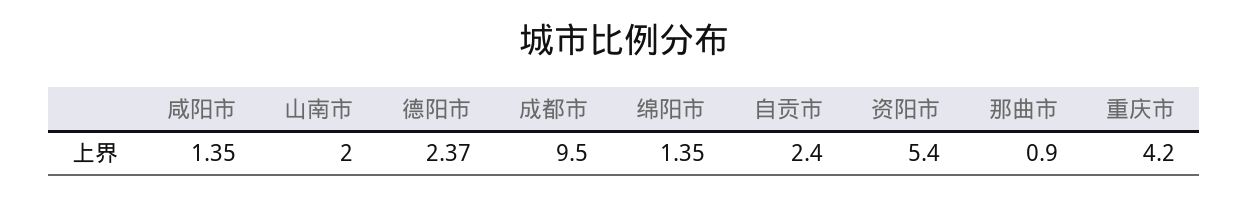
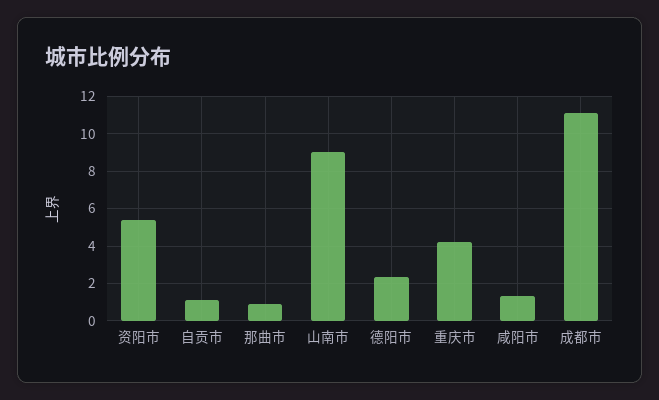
山南市: 2 -> 9
成都市: 9.5 -> 11
绵阳市: 1.35 -> none
自贡市: 2.4 -> 1

